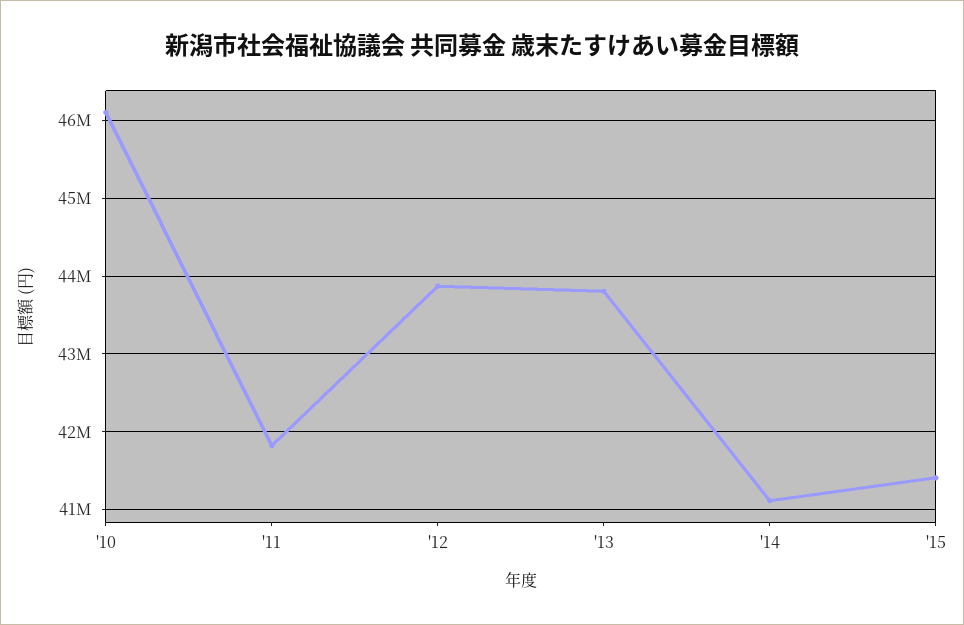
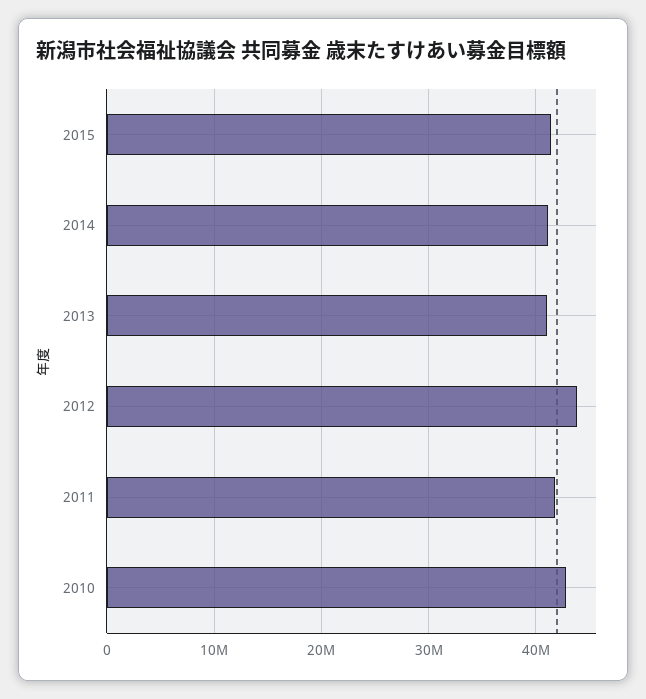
'10: 46100000 -> 43000000
'13: 43800000 -> 41000000

